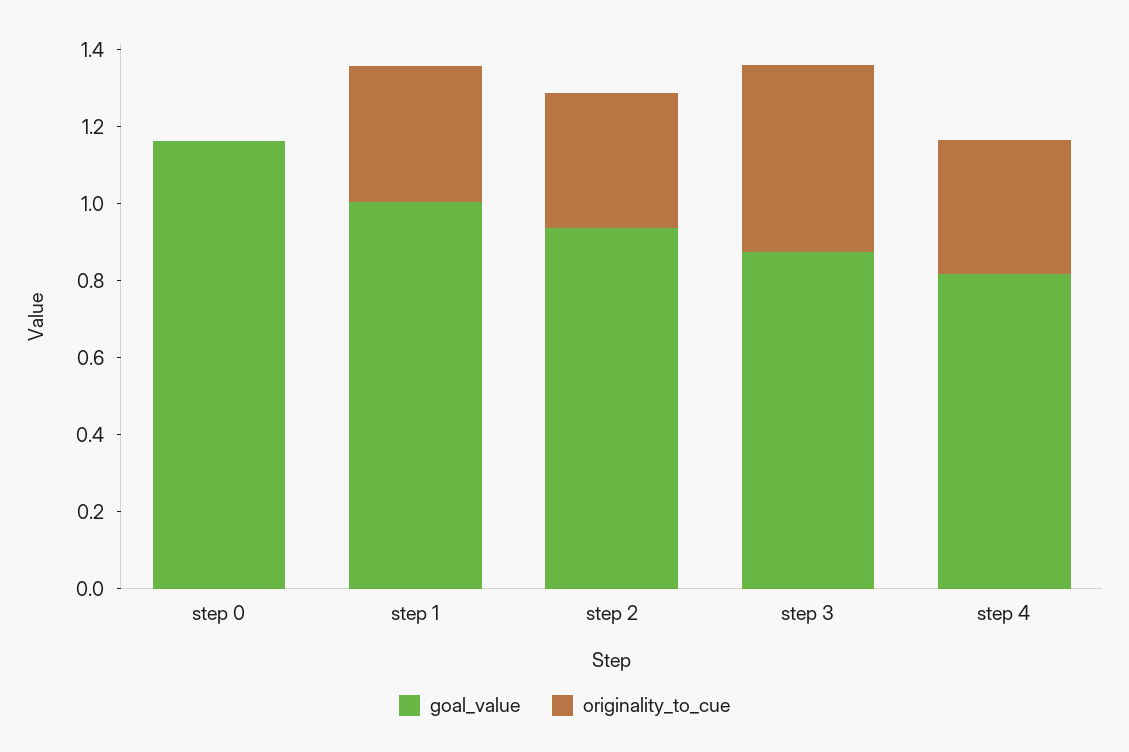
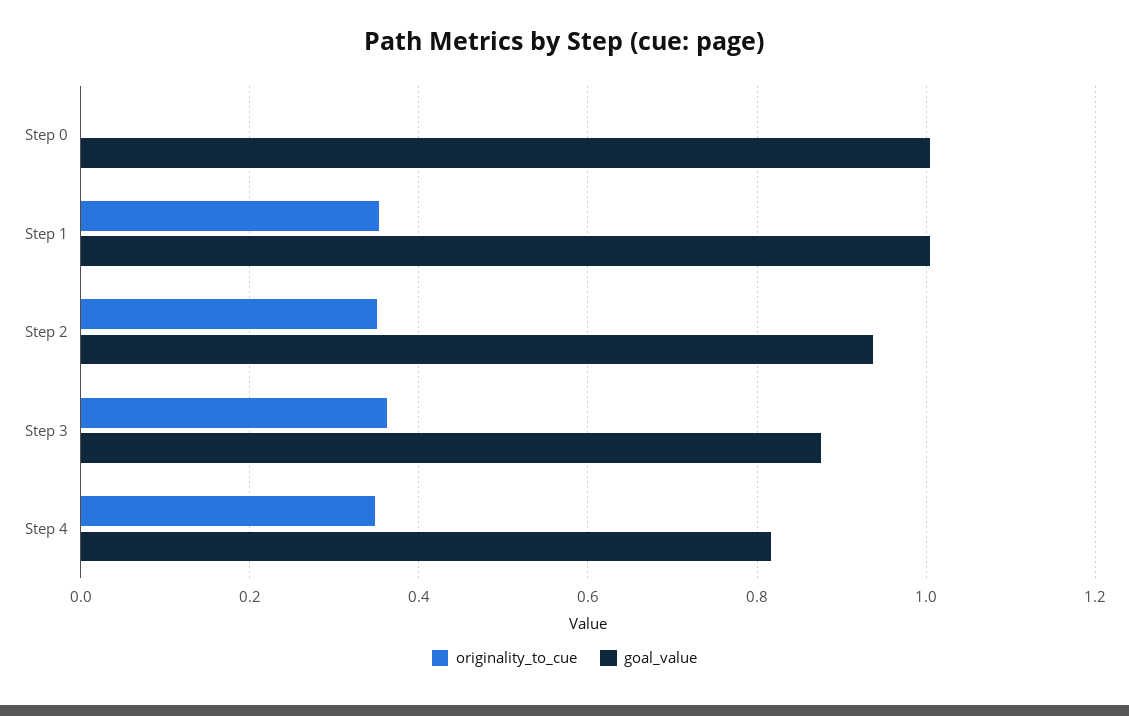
goal_value, step 0: 1.15 -> 1
originality_to_cue, step 3: 0.5 -> 0.36

